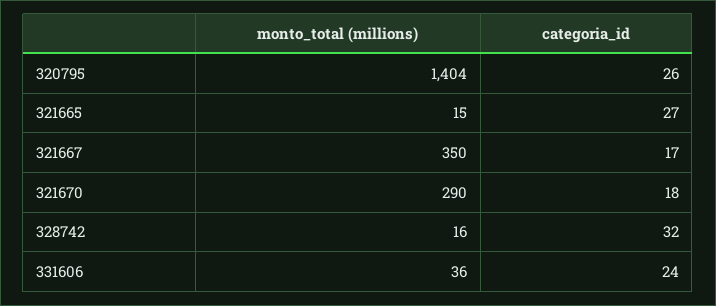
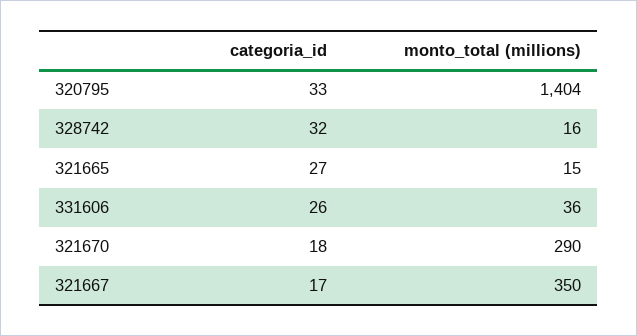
categoria_id, 320795: 26 -> 33
categoria_id, 331606: 24 -> 26

